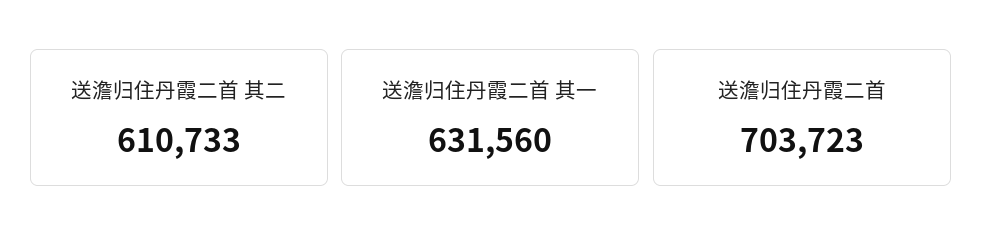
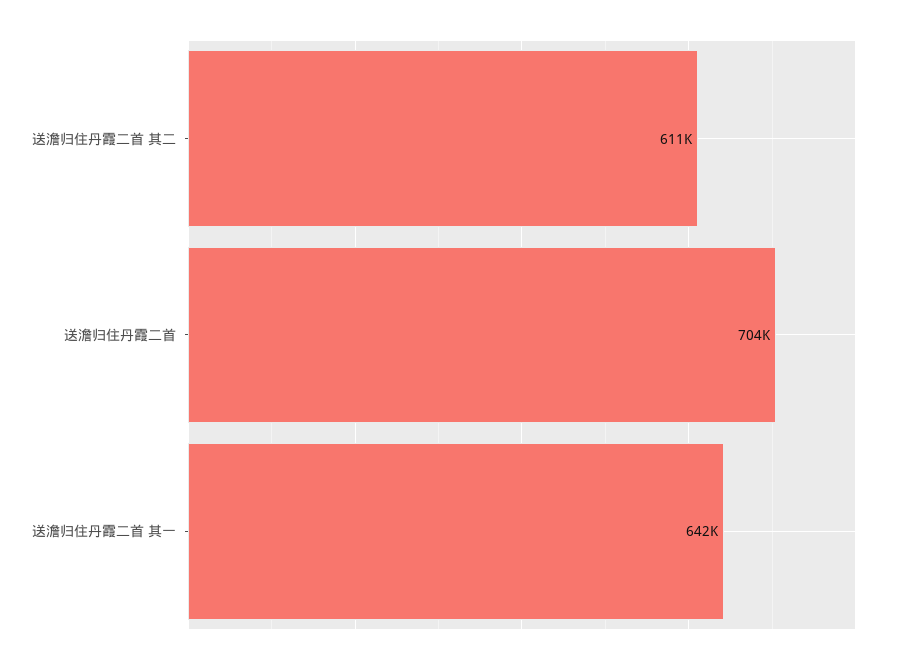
送澹归住丹霞二首 其一: 631560 -> 642000

